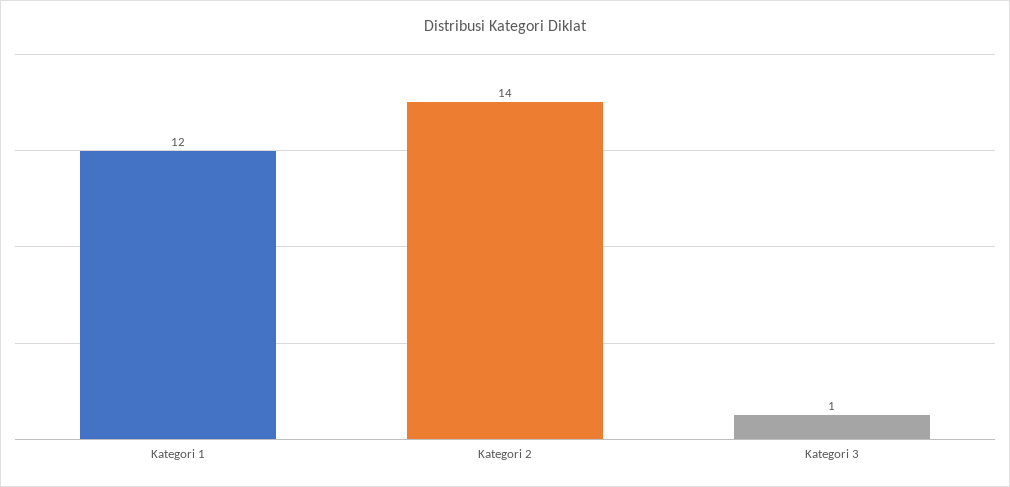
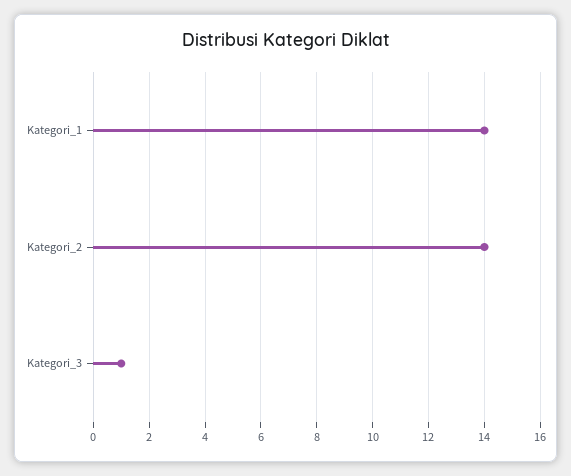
Kategori 1: 12 -> 14

